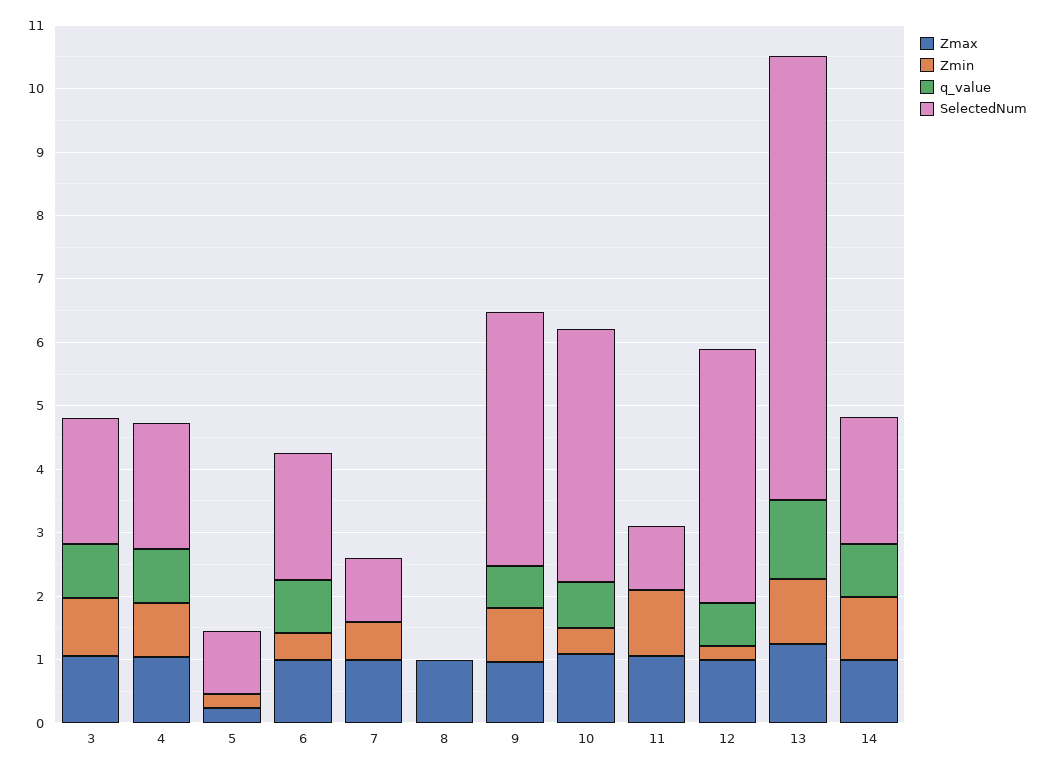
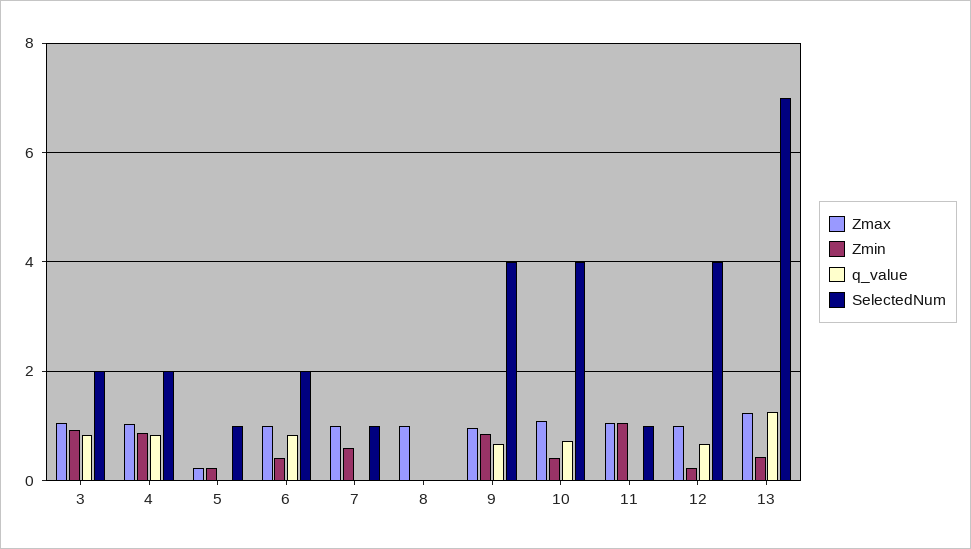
Zmin, 13: 1 -> 0.4
Zmax, 14: 1 -> none
Zmin, 14: 1 -> none
q_value, 14: 0.8 -> none
SelectedNum, 14: 2 -> none

